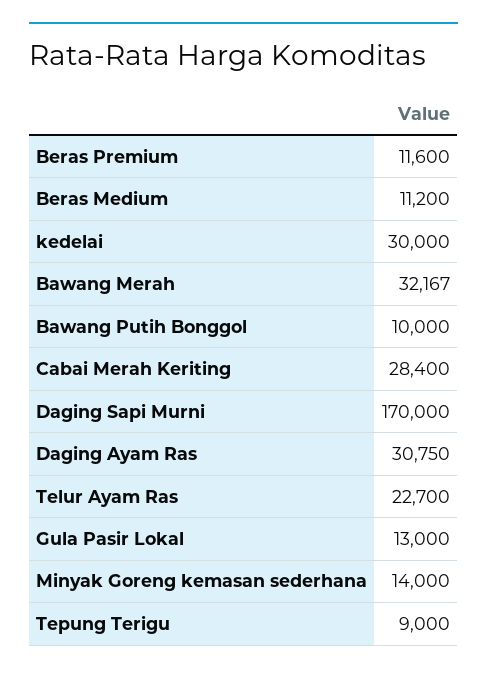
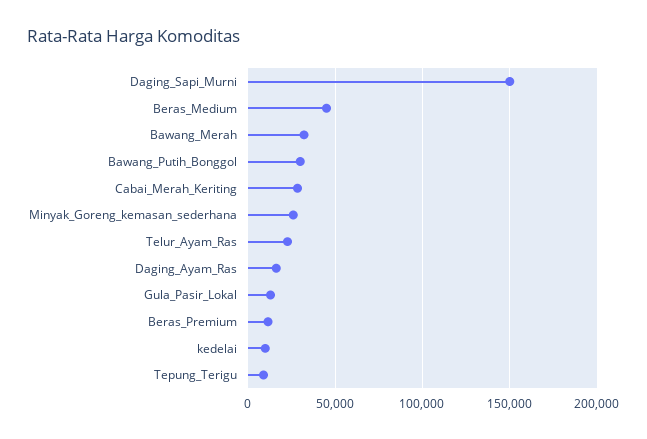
Beras Medium: 11200 -> 45000
kedelai: 30000 -> 10000
Bawang Putih Bonggol: 10000 -> 30000
Daging Sapi Murni: 170000 -> 150000
Daging Ayam Ras: 30750 -> 15000
Minyak Goreng kemasan sederhana: 14000 -> 25000

